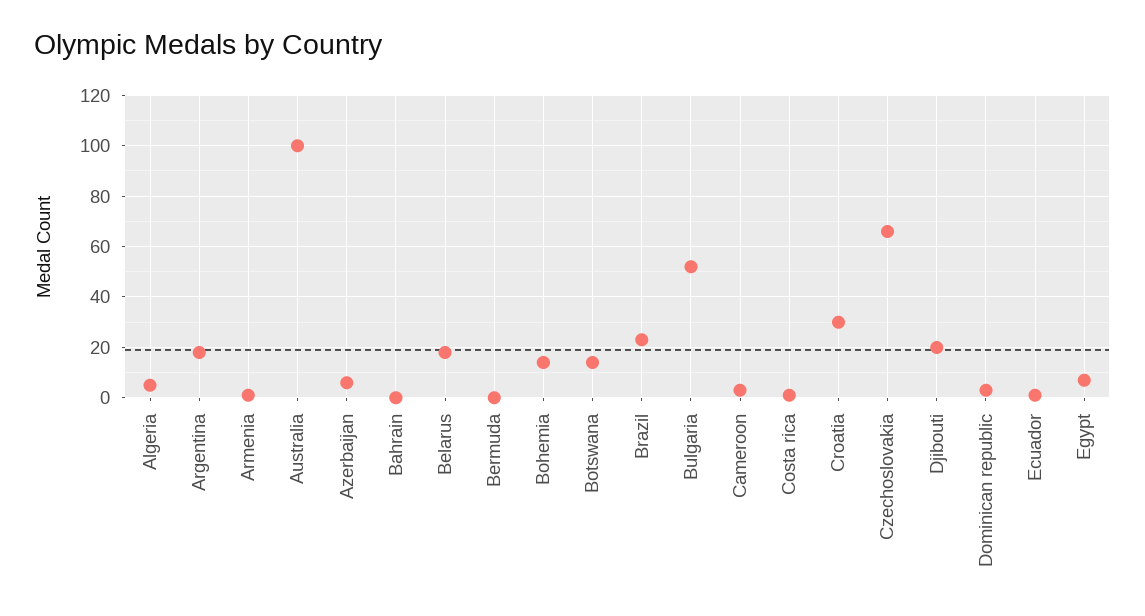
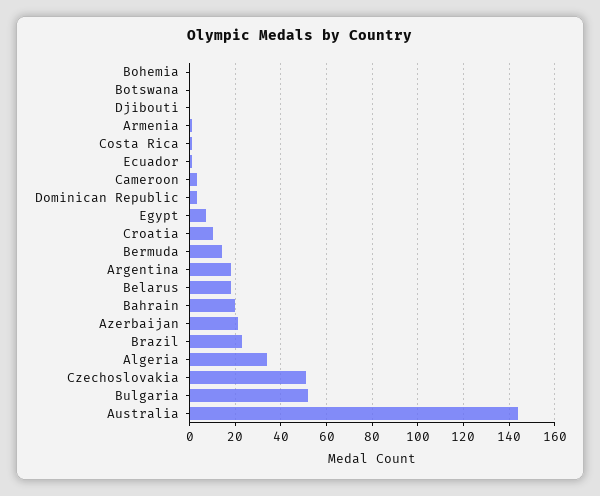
Algeria: 5 -> 35
Australia: 100 -> 145
Azerbaijan: 5 -> 20
Bahrain: 0 -> 20
Bermuda: 0 -> 15
Bohemia: 15 -> 0
Botswana: 15 -> 0
Croatia: 30 -> 10
Czechoslovakia: 65 -> 50
Djibouti: 20 -> 0

